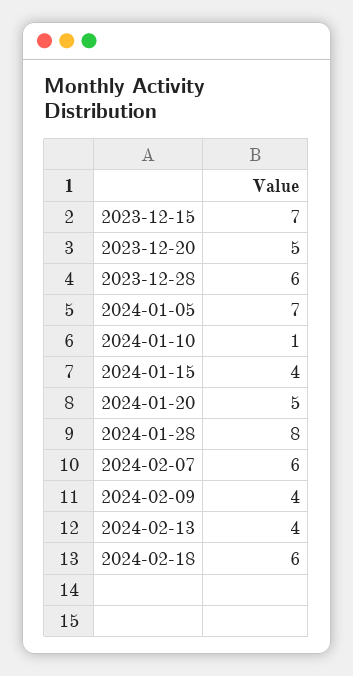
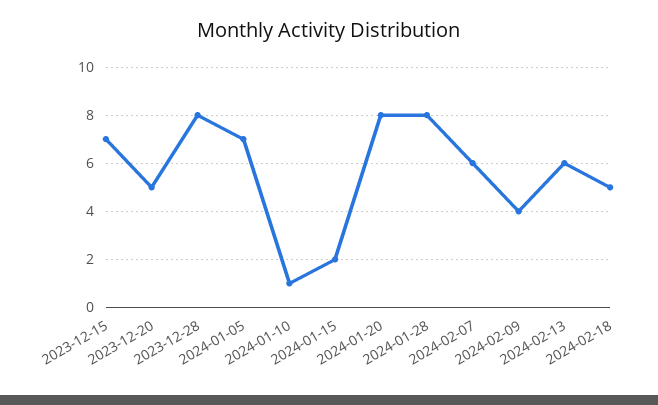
2023-12-28: 6 -> 8
2024-01-15: 4 -> 2
2024-01-20: 5 -> 8
2024-02-13: 4 -> 6
2024-02-18: 6 -> 5

